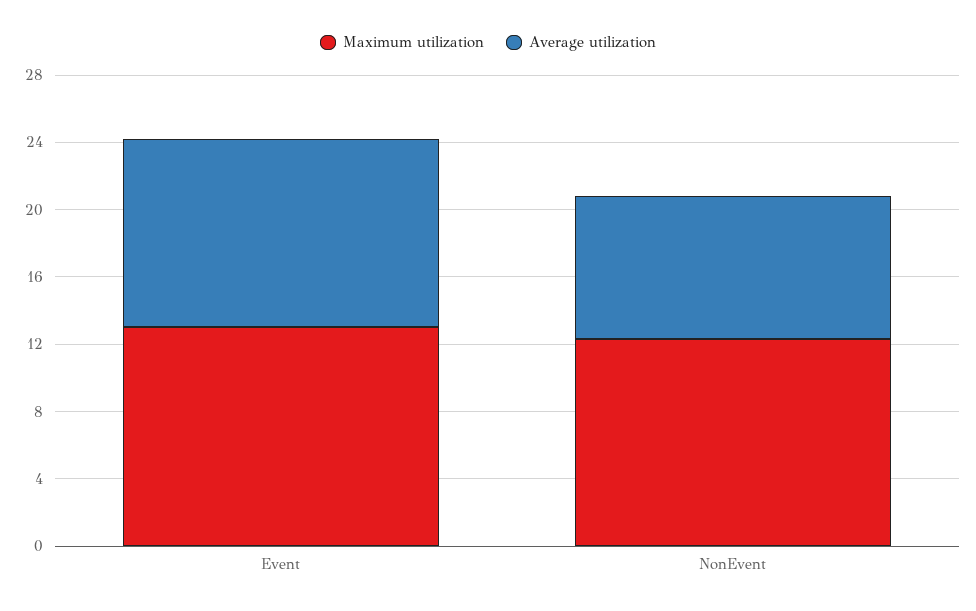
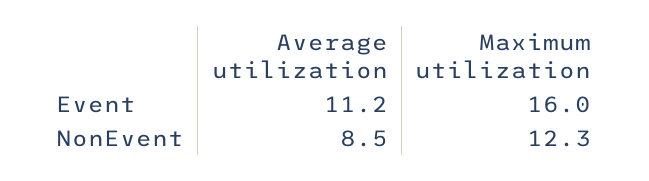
Maximum utilization, Event: 13 -> 16

